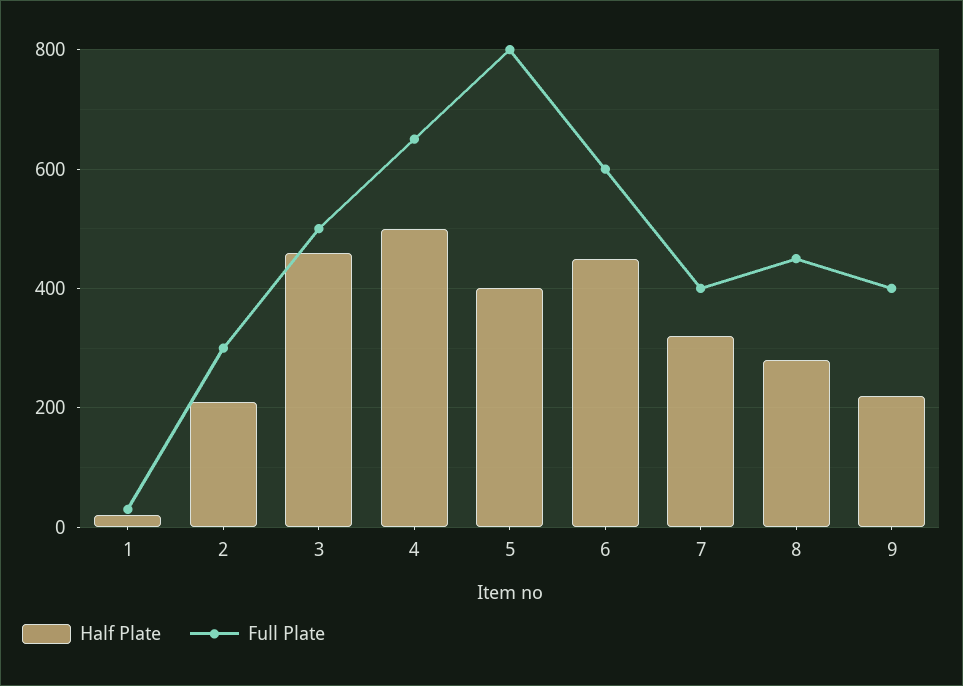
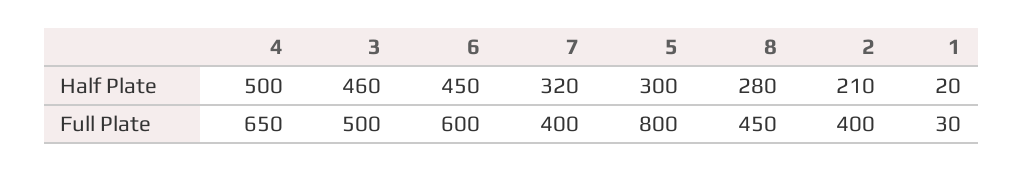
Full Plate, 2: 300 -> 400
Half Plate, 5: 400 -> 300
Half Plate, 9: 220 -> none
Full Plate, 9: 400 -> none

